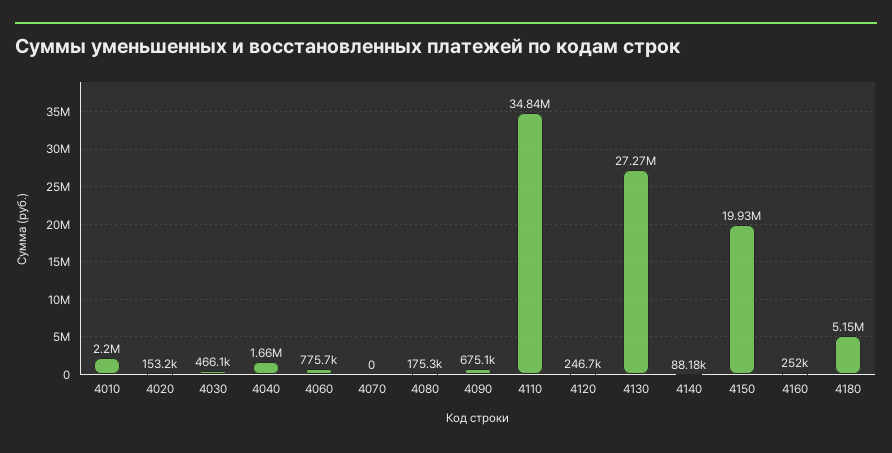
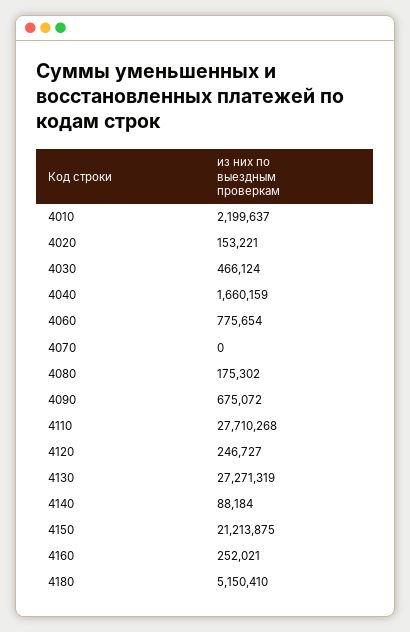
4110: 34840000 -> 27710268
4150: 19930000 -> 21213875

